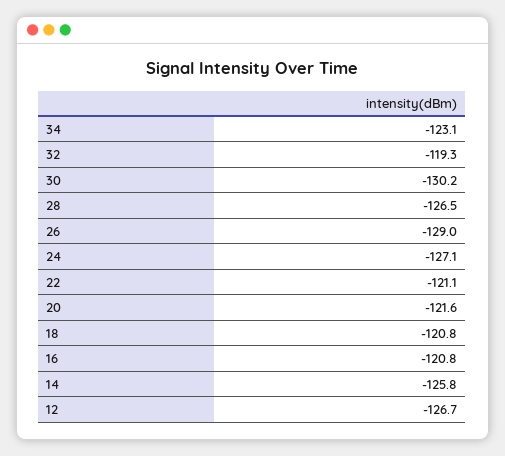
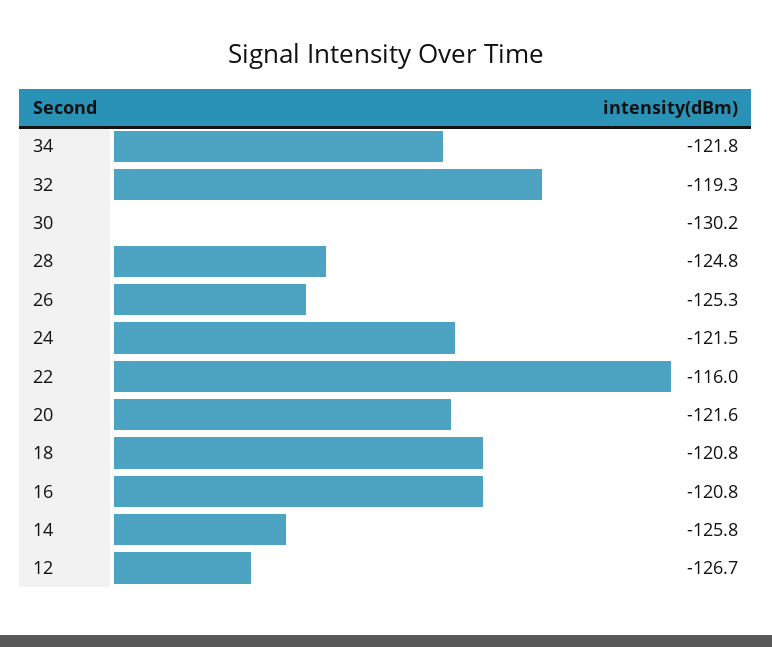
34: -123.1 -> -121.8
28: -126.5 -> -124.8
26: -129 -> -125.3
24: -127.1 -> -121.5
22: -121.1 -> -116

